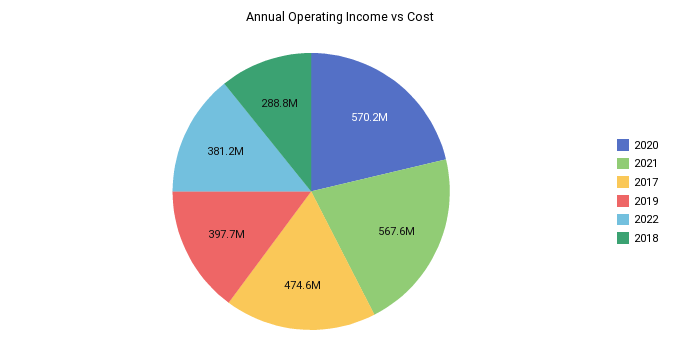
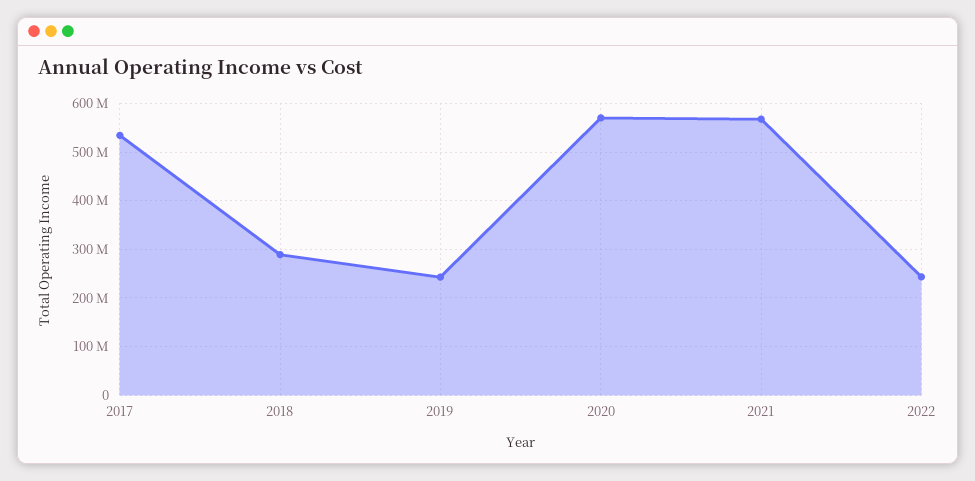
2017: 474600000 -> 540000000
2019: 397700000 -> 240000000
2022: 381200000 -> 240000000

